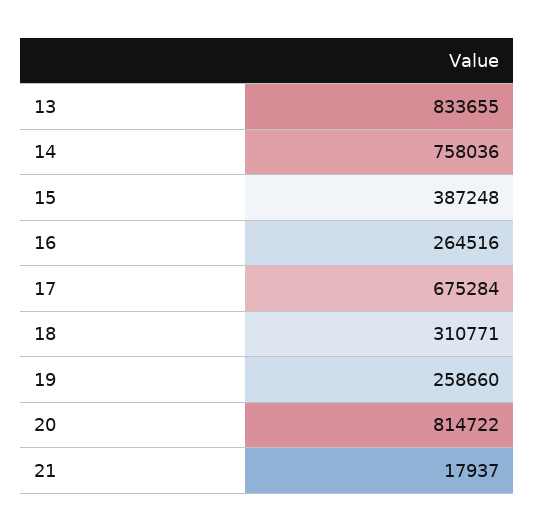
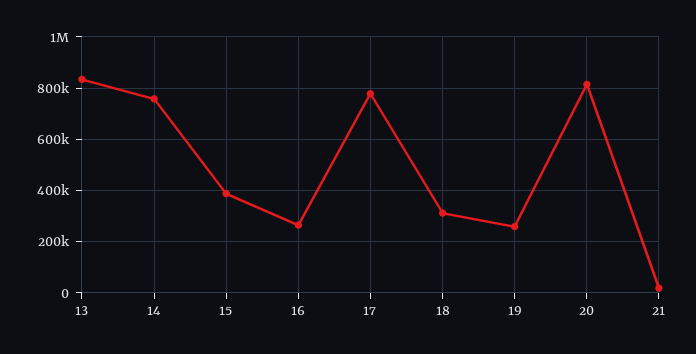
17: 675284 -> 775000

